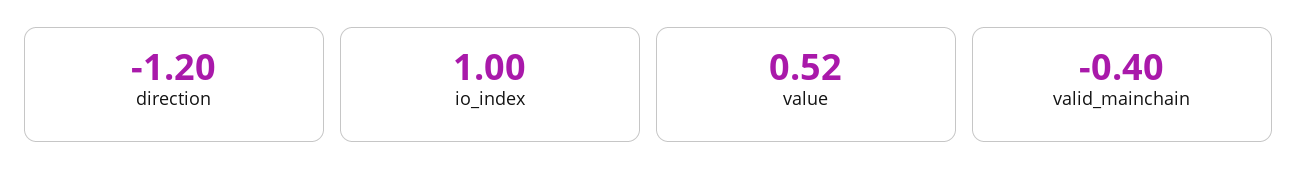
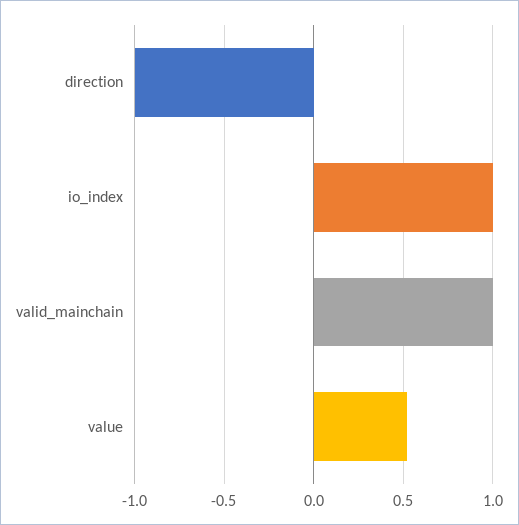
direction: -1.2 -> -1
valid_mainchain: -0.4 -> 1

